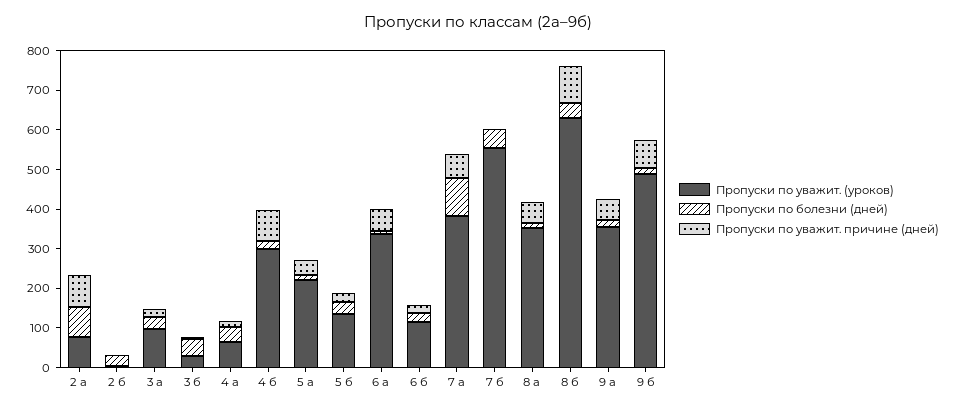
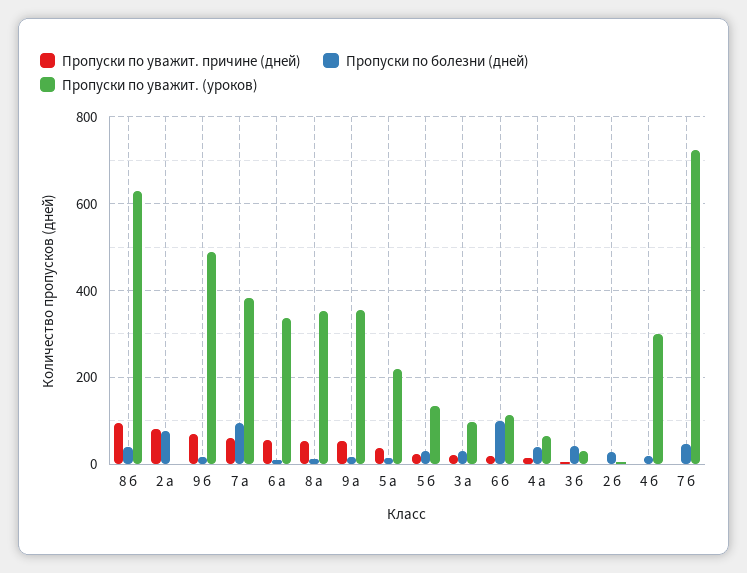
Пропуски по уважит. (уроков), 2 а: 75 -> 0
Пропуски по уважит. причине (дней), 4 б: 75 -> 0
Пропуски по болезни (дней), 6 б: 25 -> 100
Пропуски по уважит. (уроков), 7 б: 550 -> 720

